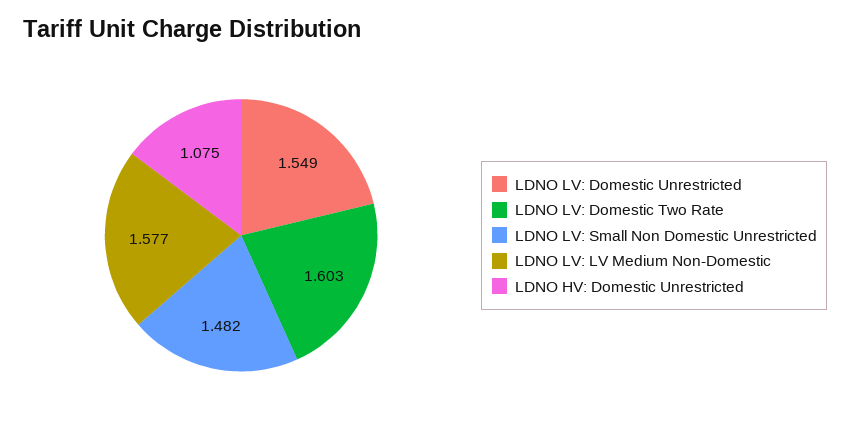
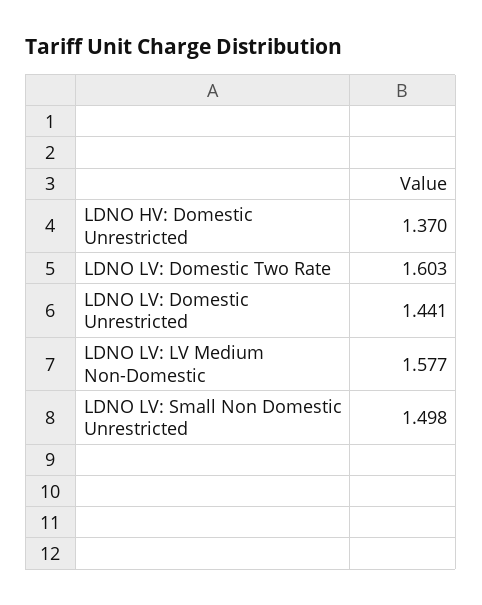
LDNO LV: Domestic Unrestricted: 1.549 -> 1.441
LDNO LV: Small Non Domestic Unrestricted: 1.482 -> 1.498
LDNO HV: Domestic Unrestricted: 1.075 -> 1.37

